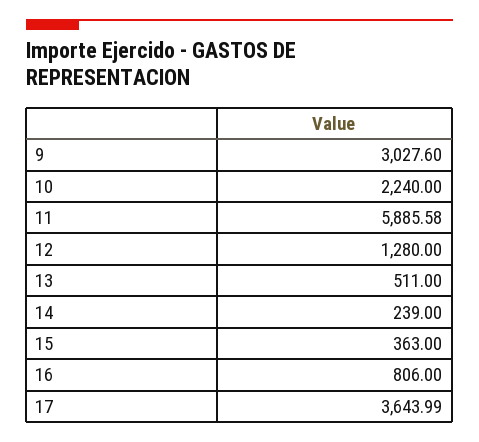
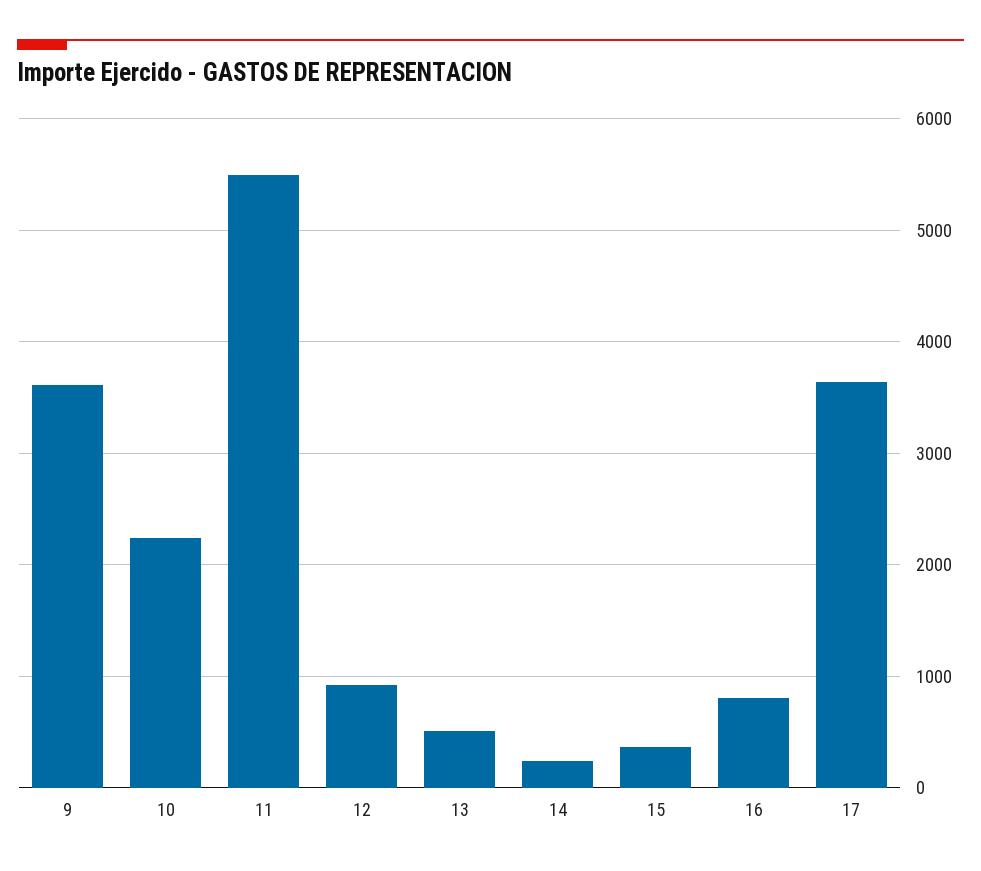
9: 3027.6 -> 3600
11: 5885.58 -> 5500
12: 1280 -> 900

